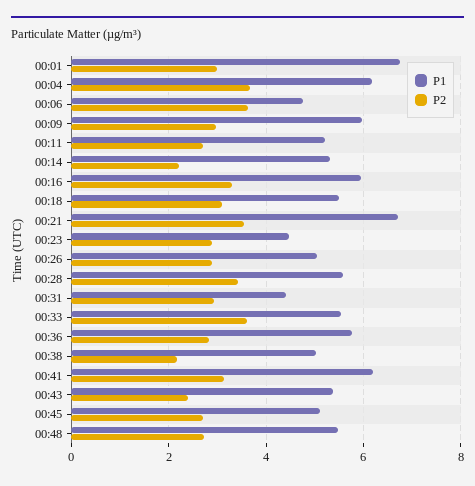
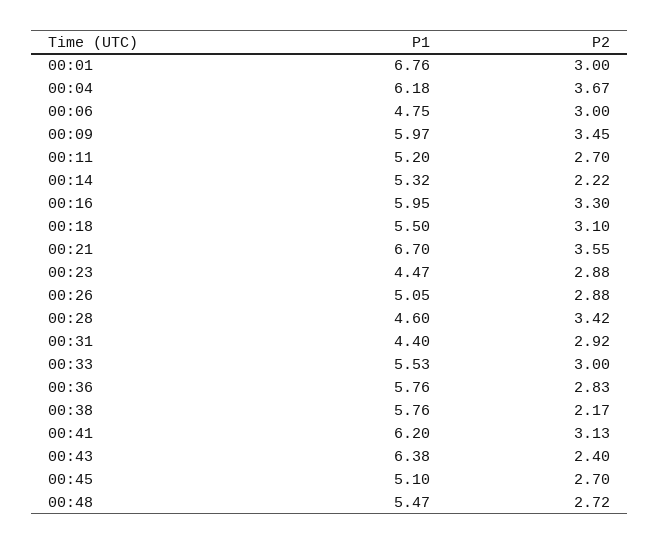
P2, 00:06: 3.6 -> 3
P2, 00:09: 3 -> 3.45
P1, 00:28: 5.6 -> 4.6
P2, 00:33: 3.6 -> 3
P1, 00:38: 5 -> 5.76
P1, 00:43: 5.4 -> 6.38

